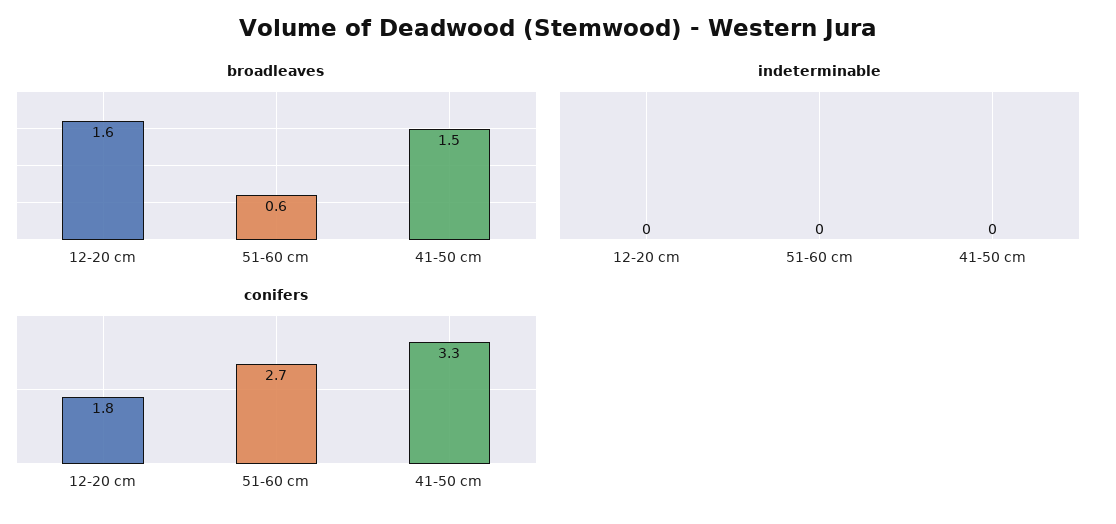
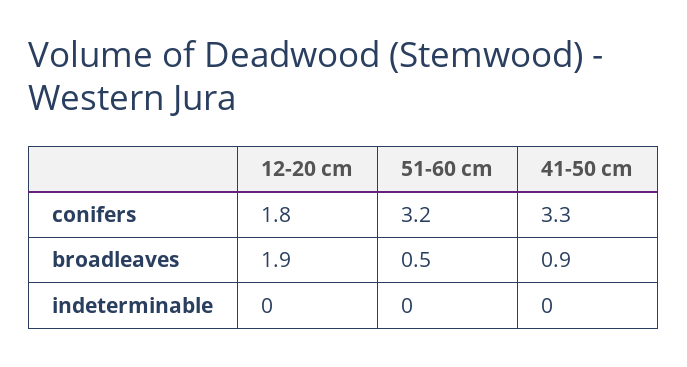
broadleaves, 12-20 cm: 1.6 -> 1.9
broadleaves, 51-60 cm: 0.6 -> 0.5
broadleaves, 41-50 cm: 1.5 -> 0.9
conifers, 51-60 cm: 2.7 -> 3.2

